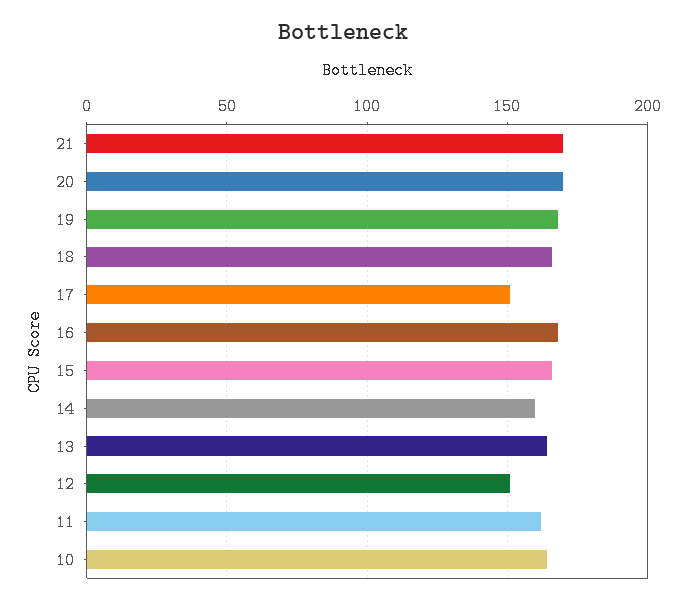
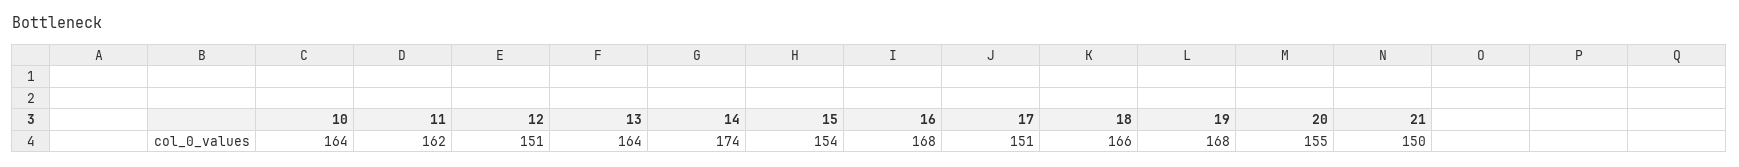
21: 170 -> 150
20: 170 -> 155
15: 165 -> 154
14: 160 -> 174

